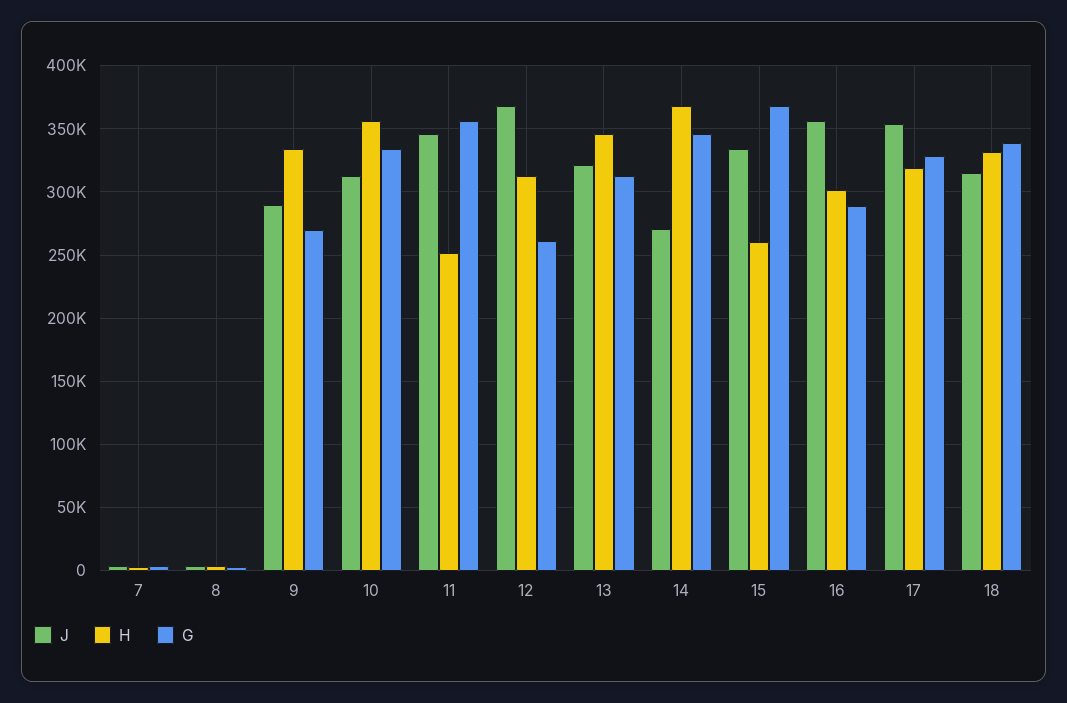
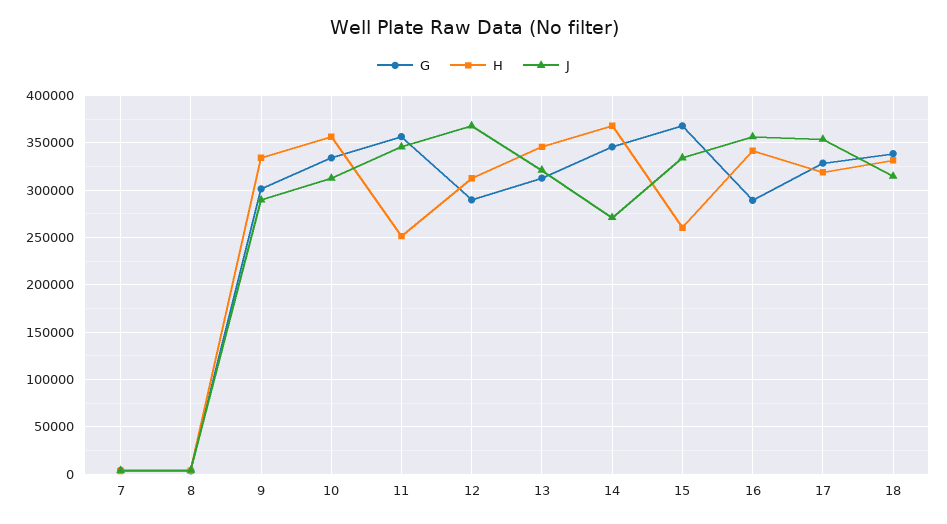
G, 9: 270000 -> 300000
G, 12: 260000 -> 290000
H, 16: 300000 -> 340000

